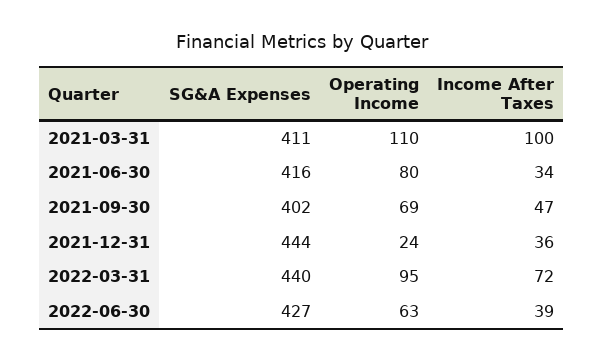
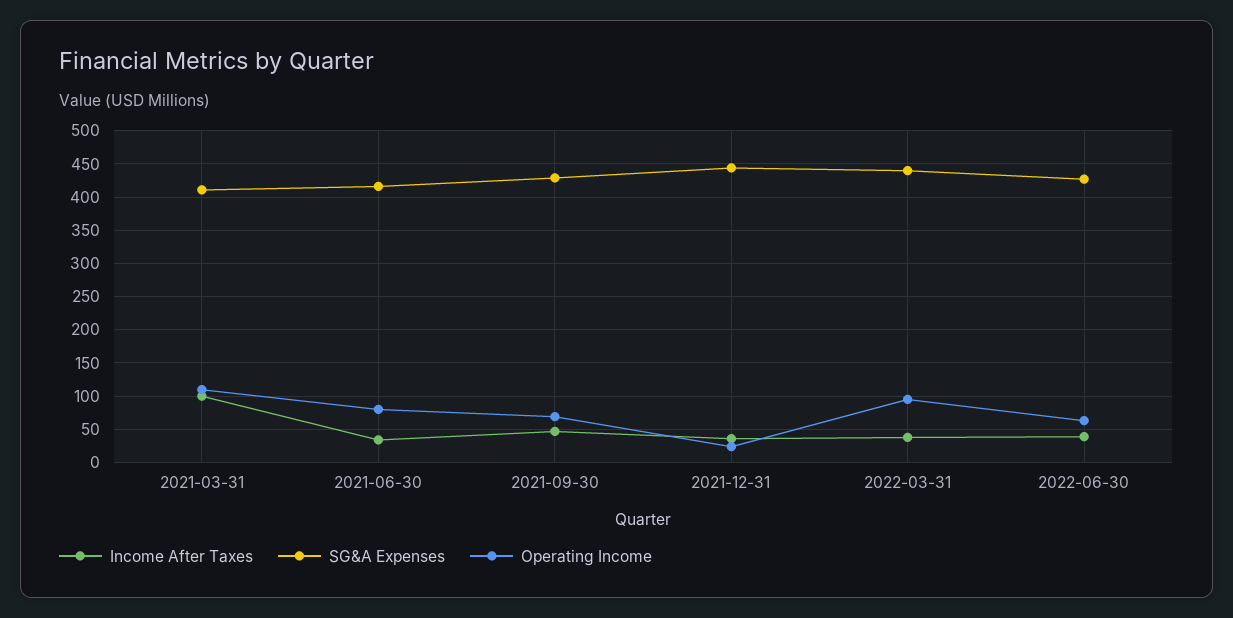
SG&A Expenses, 2021-09-30: 402 -> 430
Income After Taxes, 2022-03-31: 72 -> 40

